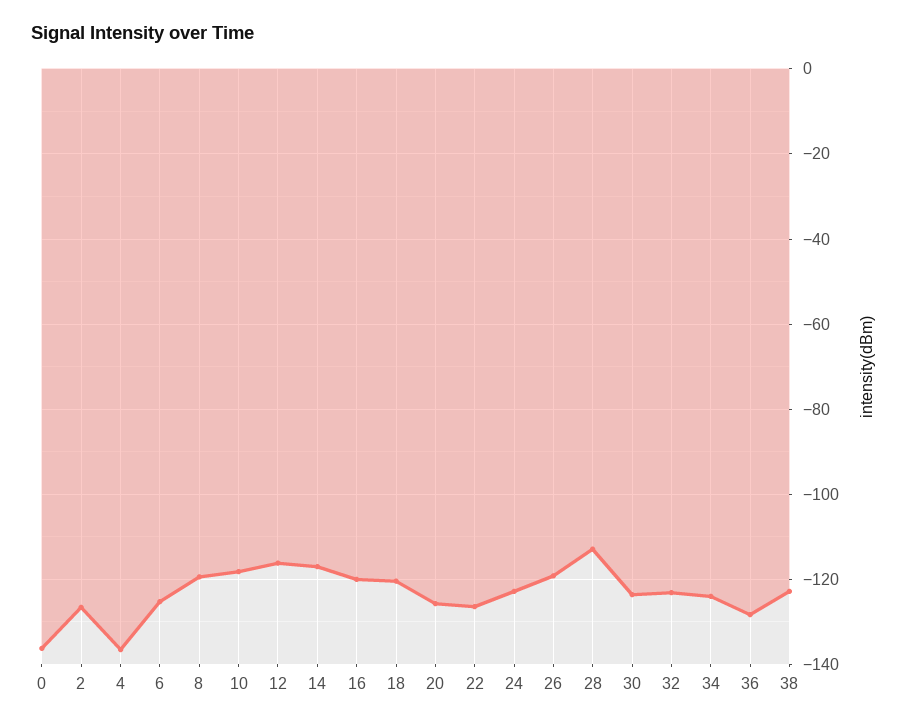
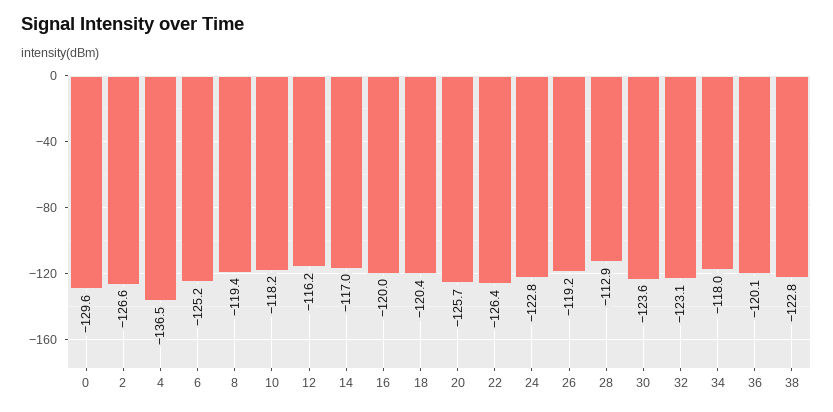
0: -136 -> -129.6
34: -124 -> -118
36: -128 -> -120.1

